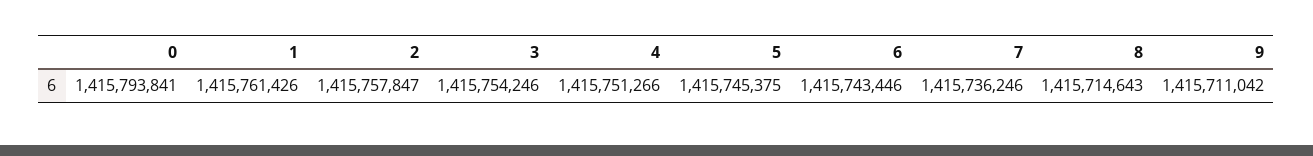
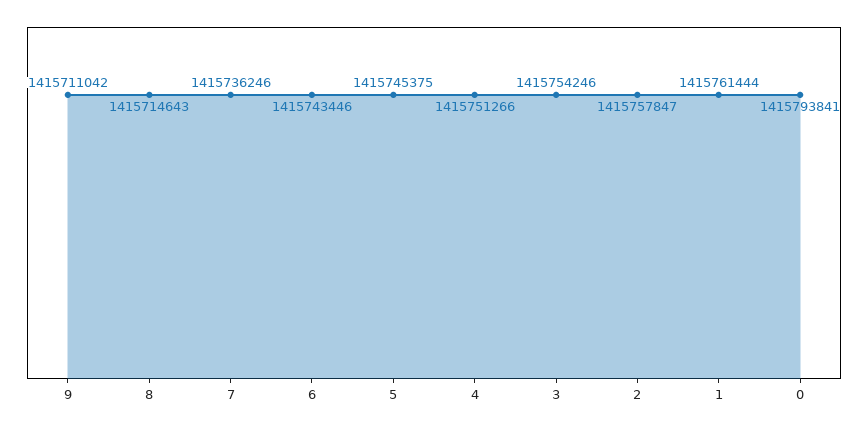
1: 1415761426 -> 1415761444

